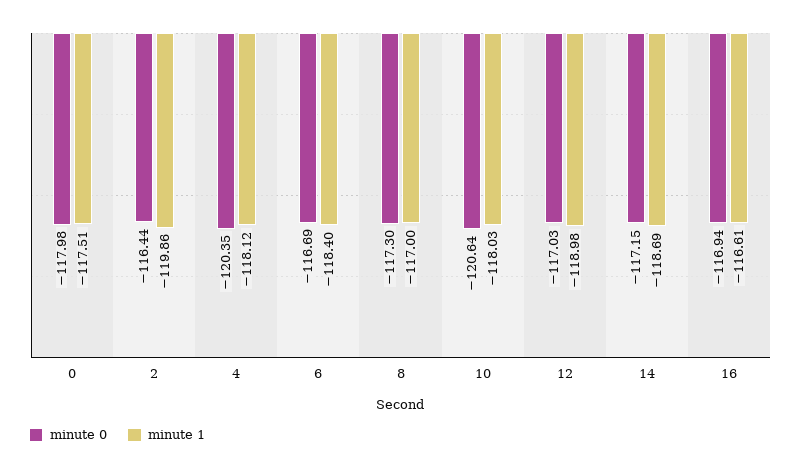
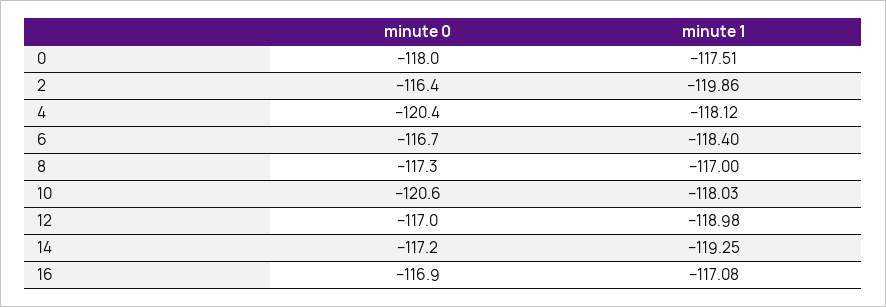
minute 1, 14: -118.69 -> -119.25
minute 1, 16: -116.61 -> -117.08

